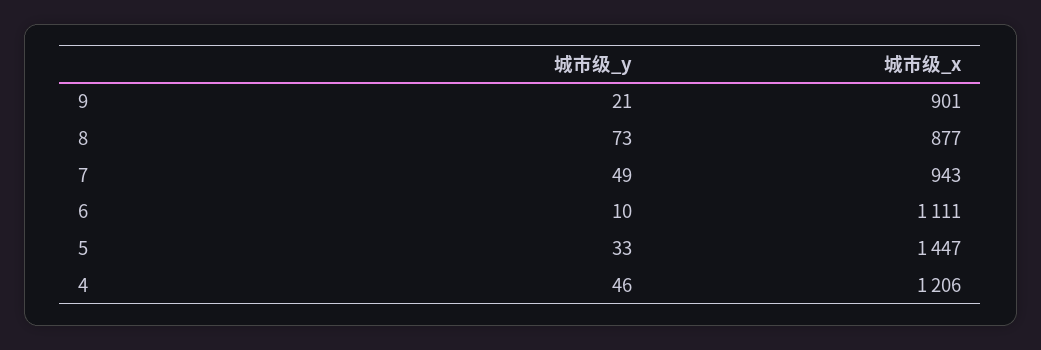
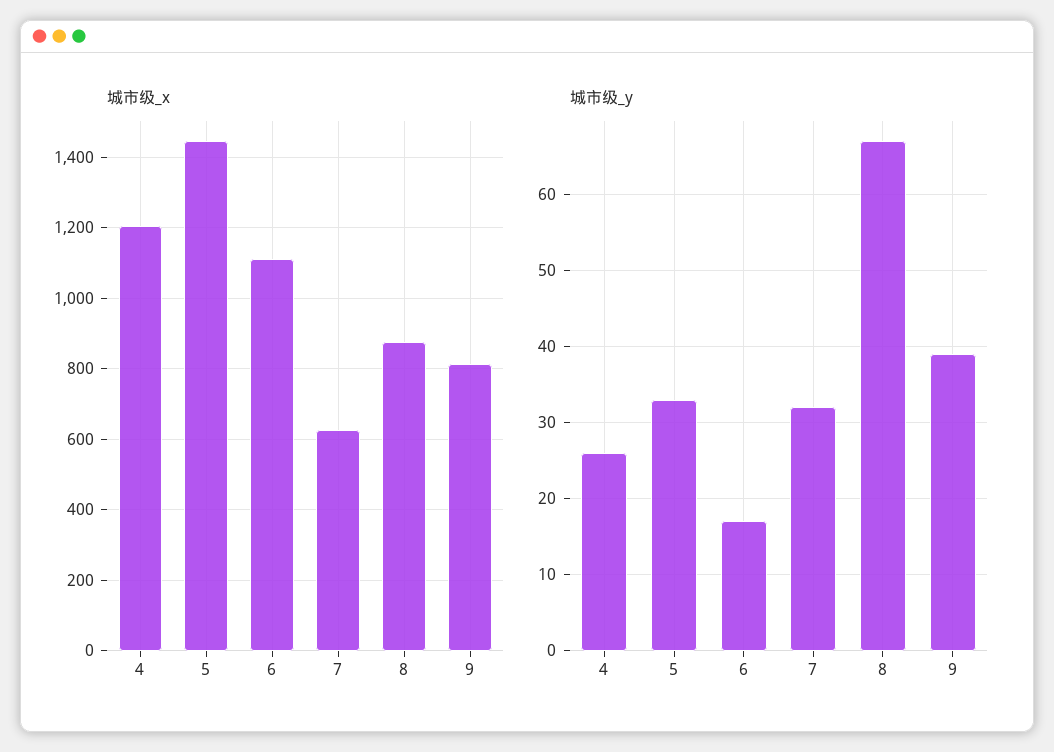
城市级_y, 9: 21 -> 39
城市级_x, 9: 901 -> 820
城市级_y, 8: 73 -> 67
城市级_y, 7: 49 -> 32
城市级_x, 7: 943 -> 620
城市级_y, 6: 10 -> 17
城市级_y, 4: 46 -> 26

